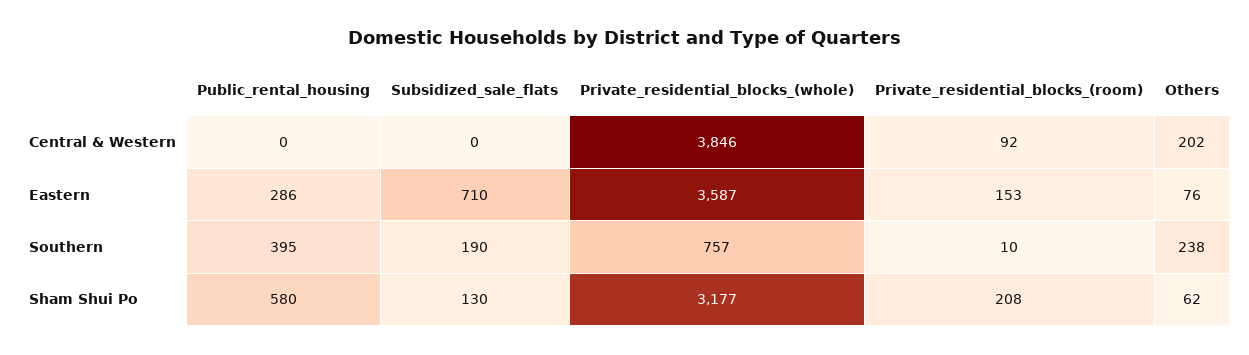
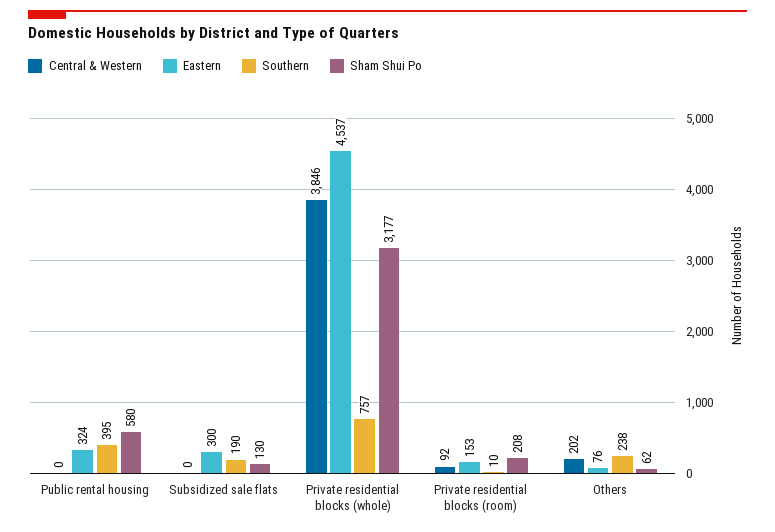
Eastern, Public_rental_housing: 286 -> 324
Eastern, Subsidized_sale_flats: 710 -> 300
Eastern, Private_residential_blocks_(whole): 3587 -> 4537

